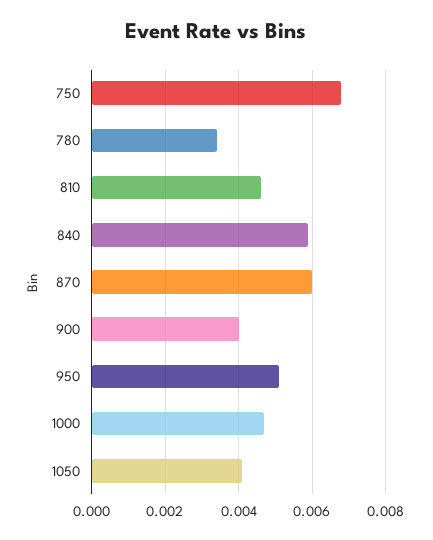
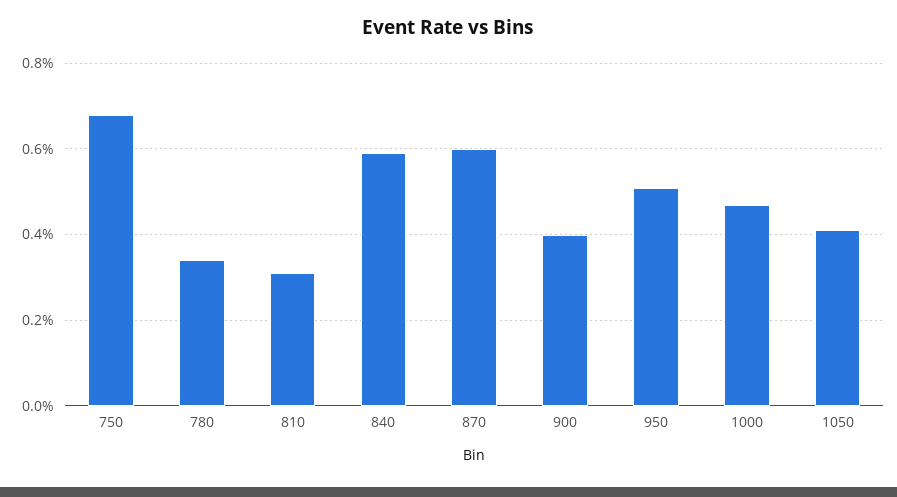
810: 0.0045 -> 0.003

